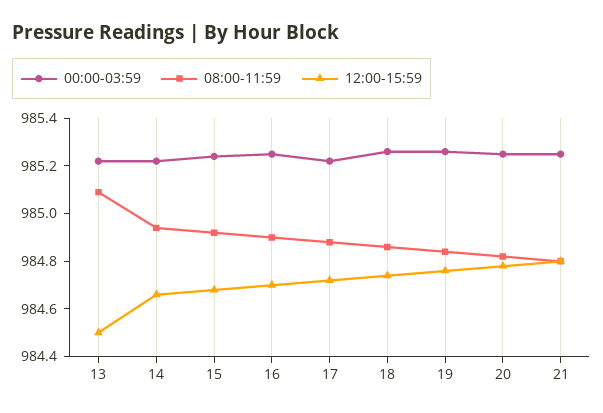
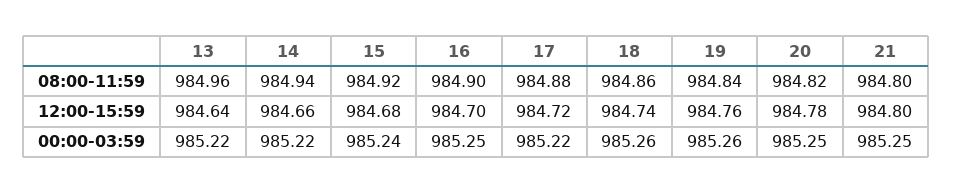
08:00-11:59, 13: 985.1 -> 984.96
12:00-15:59, 13: 984.5 -> 984.64

